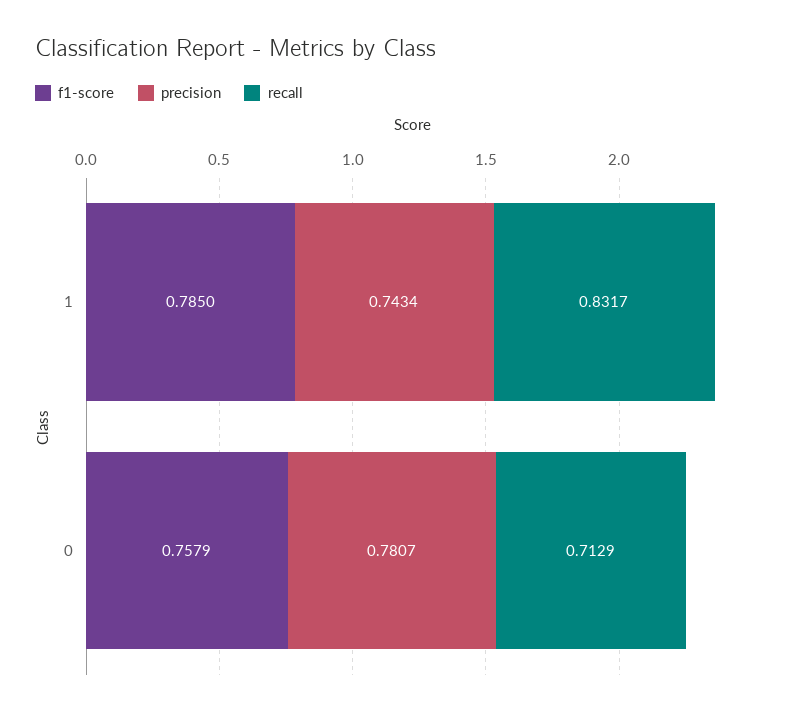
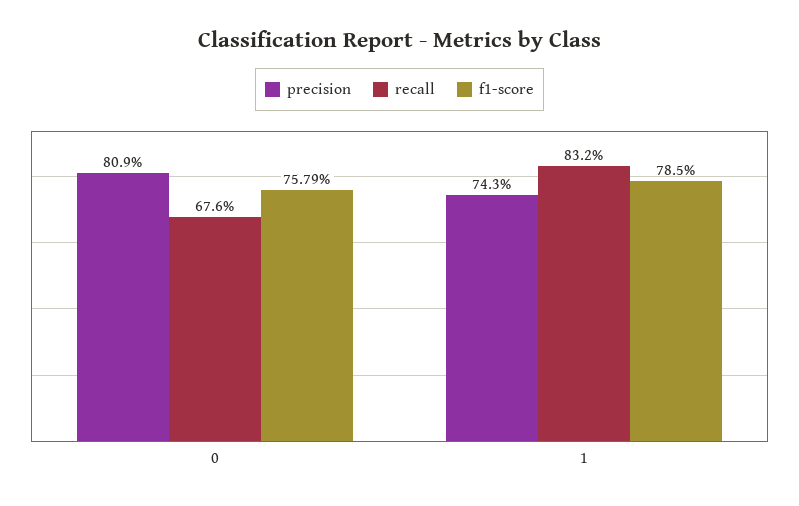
precision, 0: 0.7807 -> 0.809
recall, 0: 0.7129 -> 0.676

